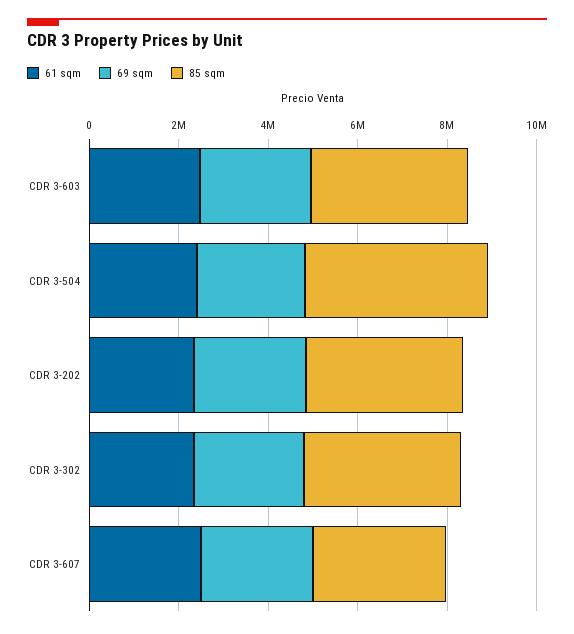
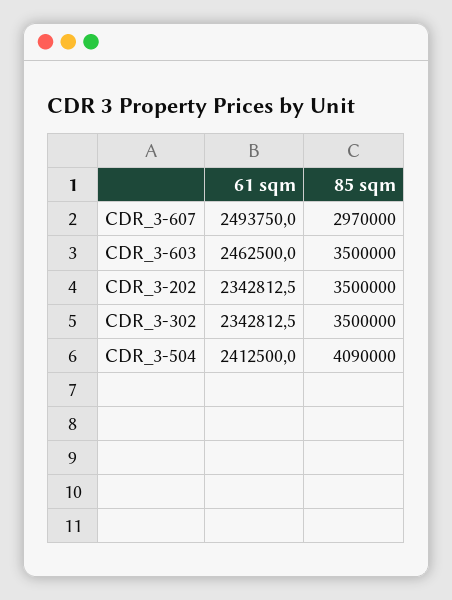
69 sqm, CDR 3-603: 2500000 -> none
69 sqm, CDR 3-504: 2500000 -> none
69 sqm, CDR 3-202: 2500000 -> none
69 sqm, CDR 3-302: 2500000 -> none
69 sqm, CDR 3-607: 2500000 -> none

